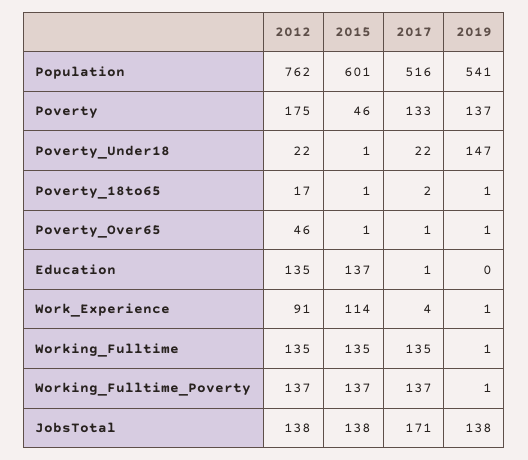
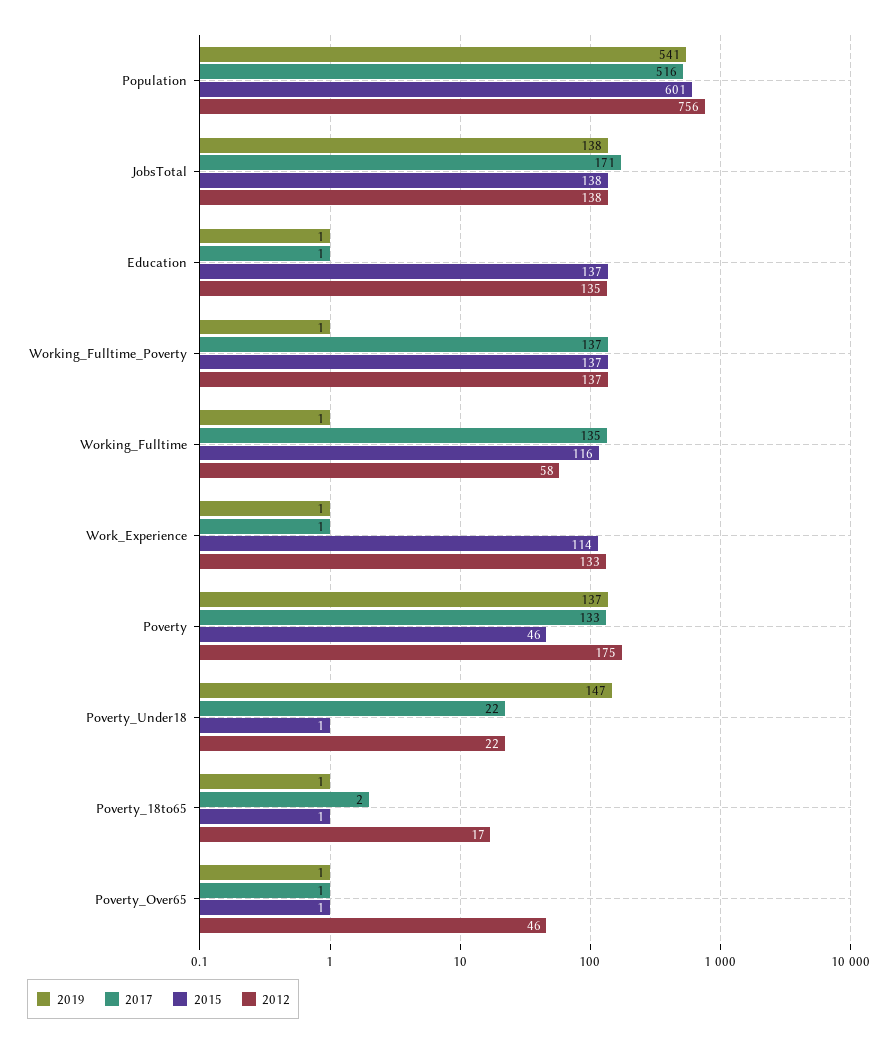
2012, Population: 762 -> 756
2019, Education: 0 -> 1
2012, Work_Experience: 91 -> 133
2017, Work_Experience: 4 -> 1
2012, Working_Fulltime: 135 -> 58
2015, Working_Fulltime: 135 -> 116

